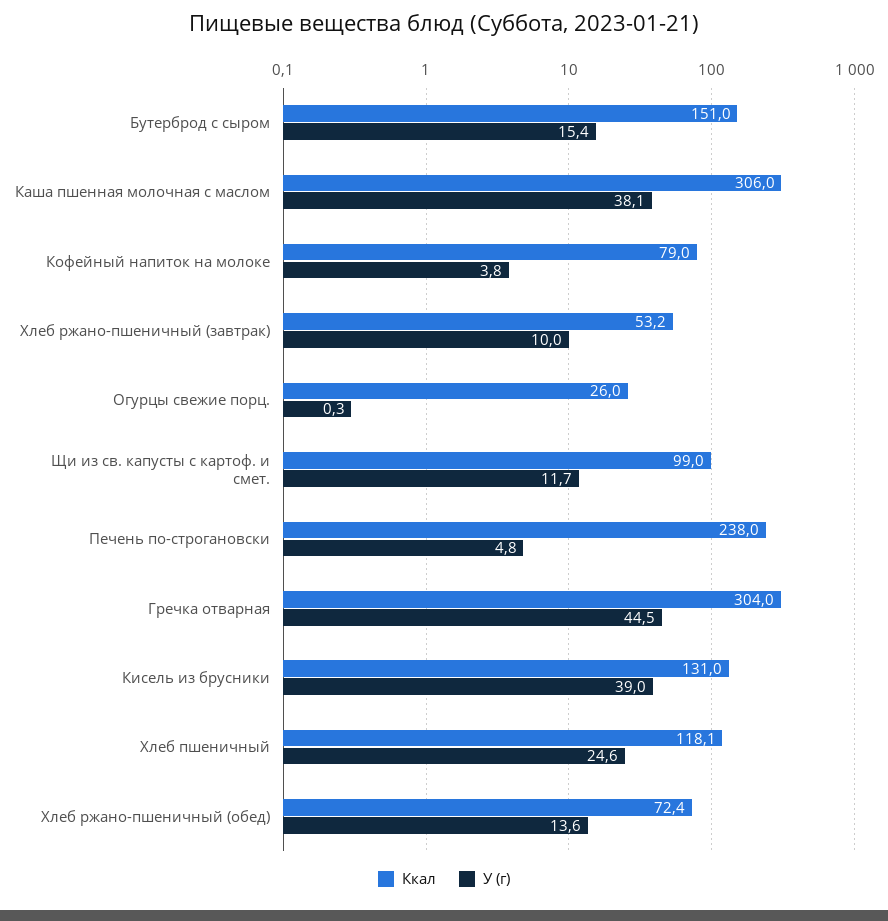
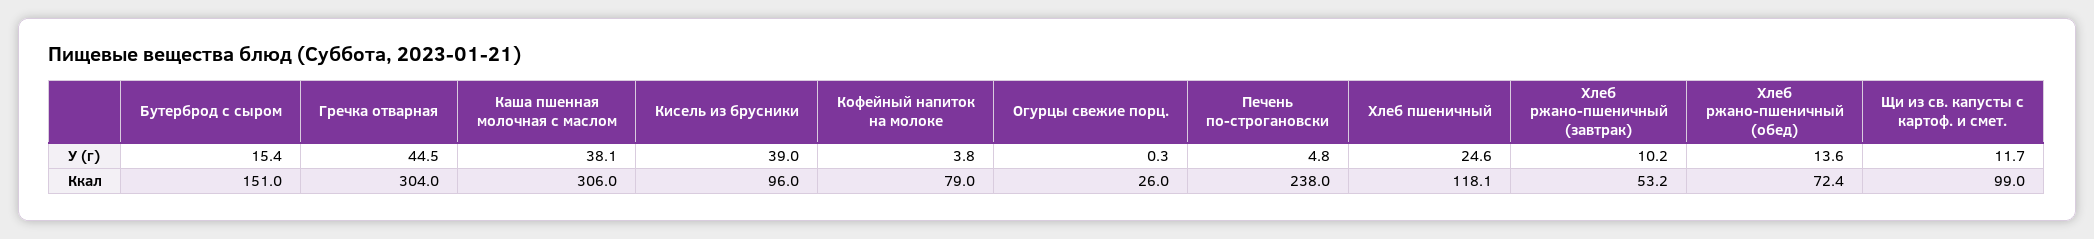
У (г), Хлеб ржано-пшеничный (завтрак): 10 -> 10.2
Ккал, Кисель из брусники: 131 -> 96

